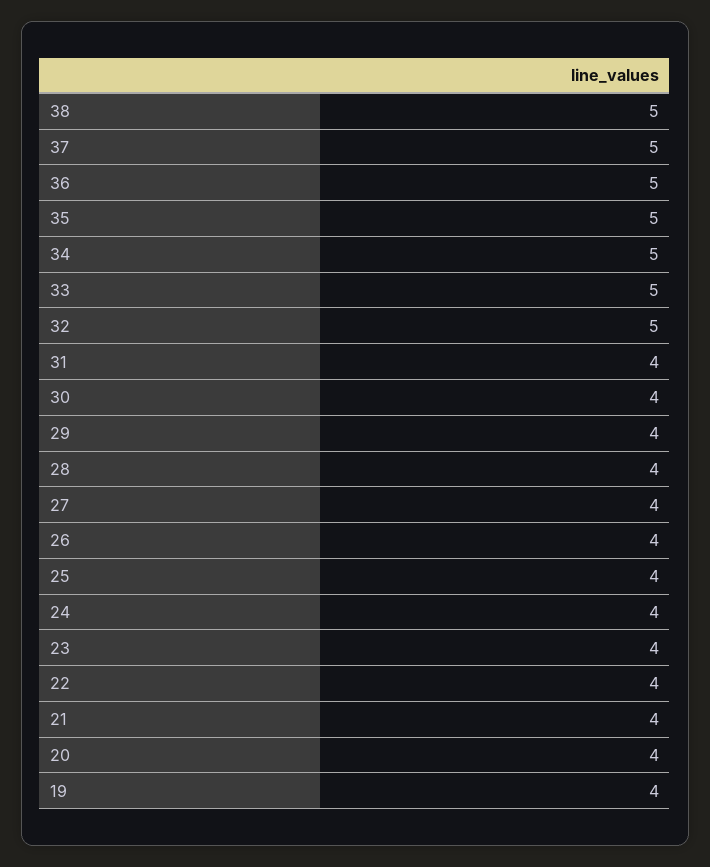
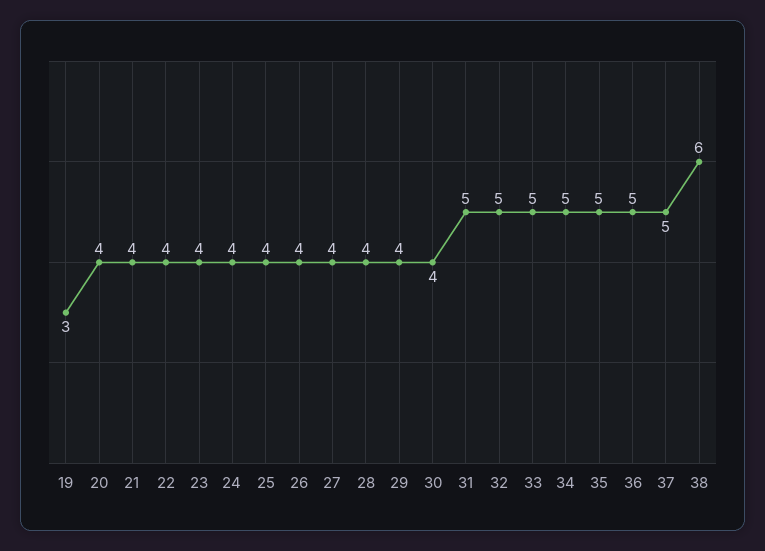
38: 5 -> 6
31: 4 -> 5
19: 4 -> 3

